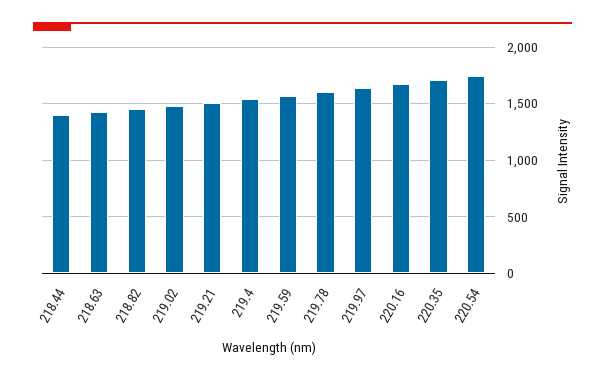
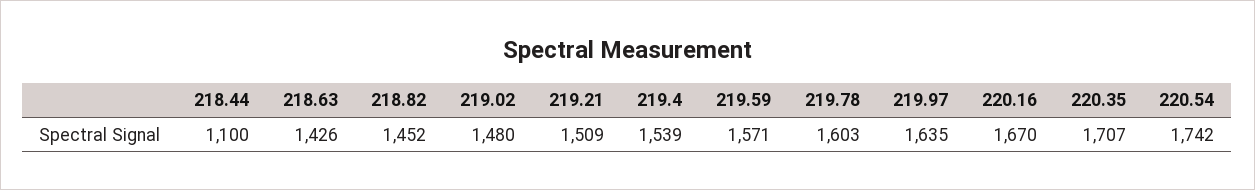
218.44: 1400 -> 1100

